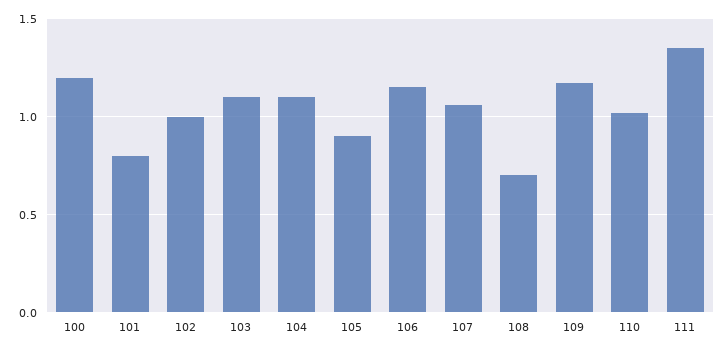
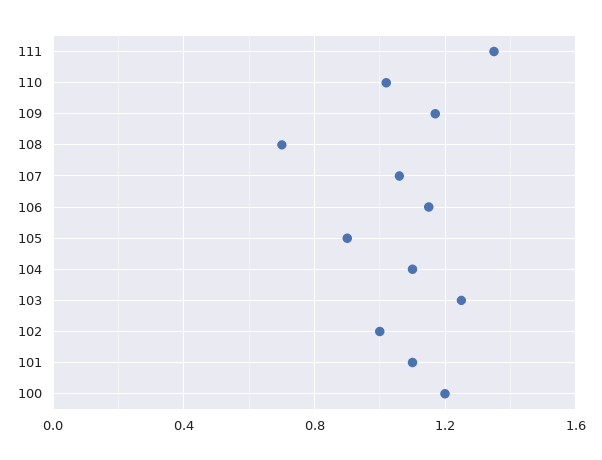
101: 0.8 -> 1.1
103: 1.1 -> 1.25

